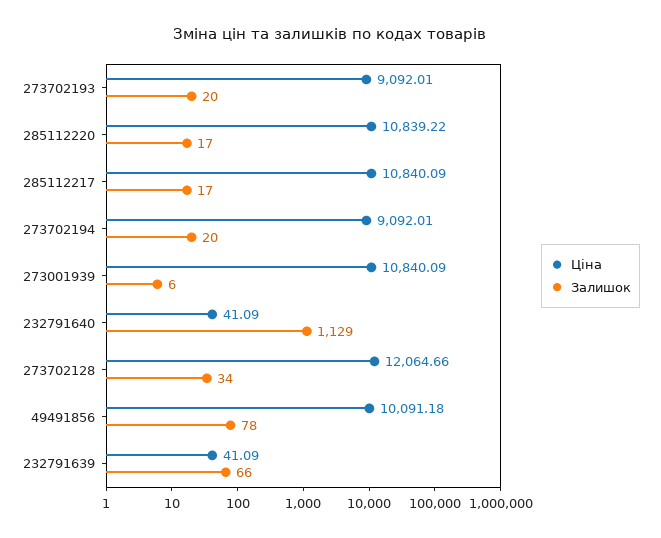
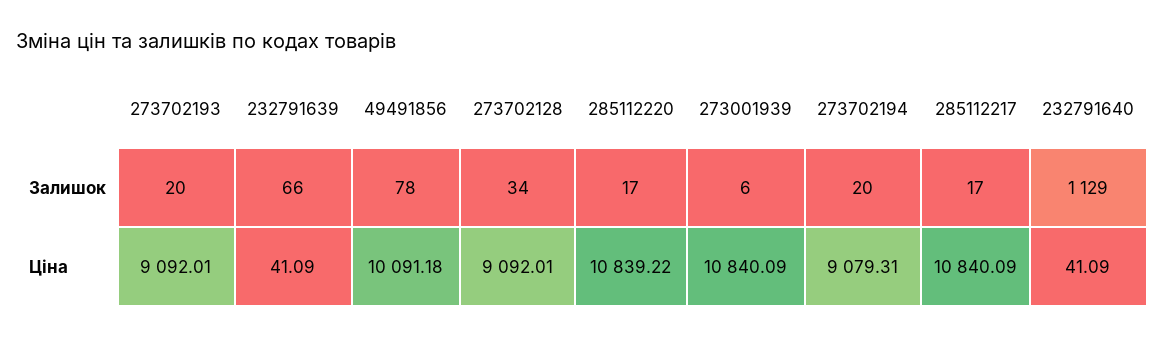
Ціна, 273702194: 9092.01 -> 9079.31
Ціна, 273702128: 12064.66 -> 9092.01

